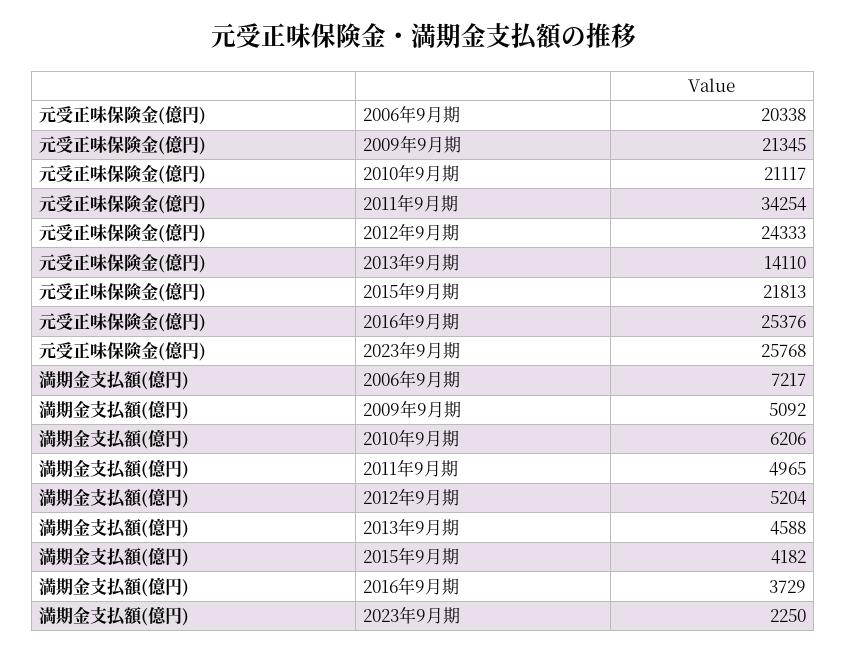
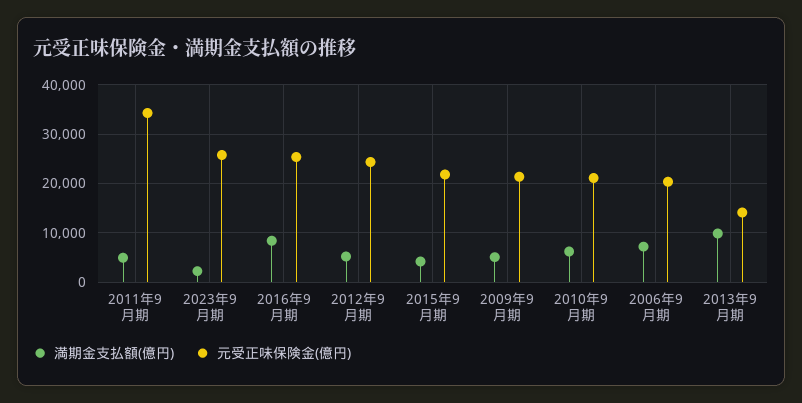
満期金支払額(億円), 2013年9月期: 4588 -> 10000
満期金支払額(億円), 2016年9月期: 3729 -> 8000

